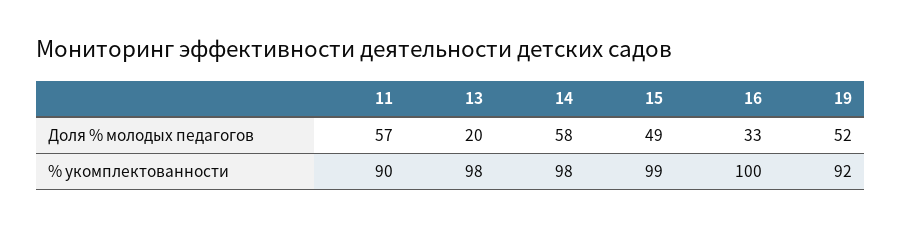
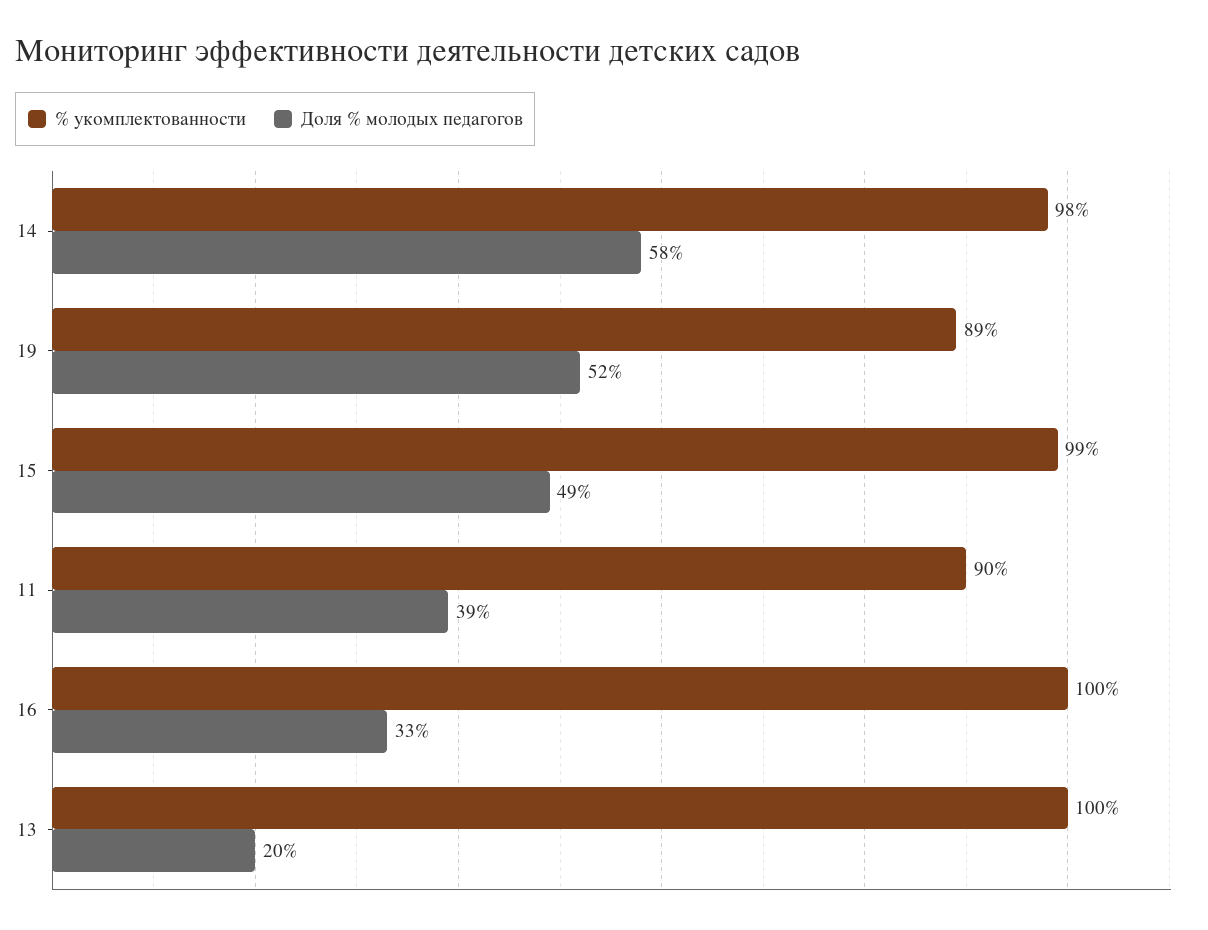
Доля % молодых педагогов, 11: 57 -> 39
% укомплектованности, 13: 98 -> 100
% укомплектованности, 19: 92 -> 89

